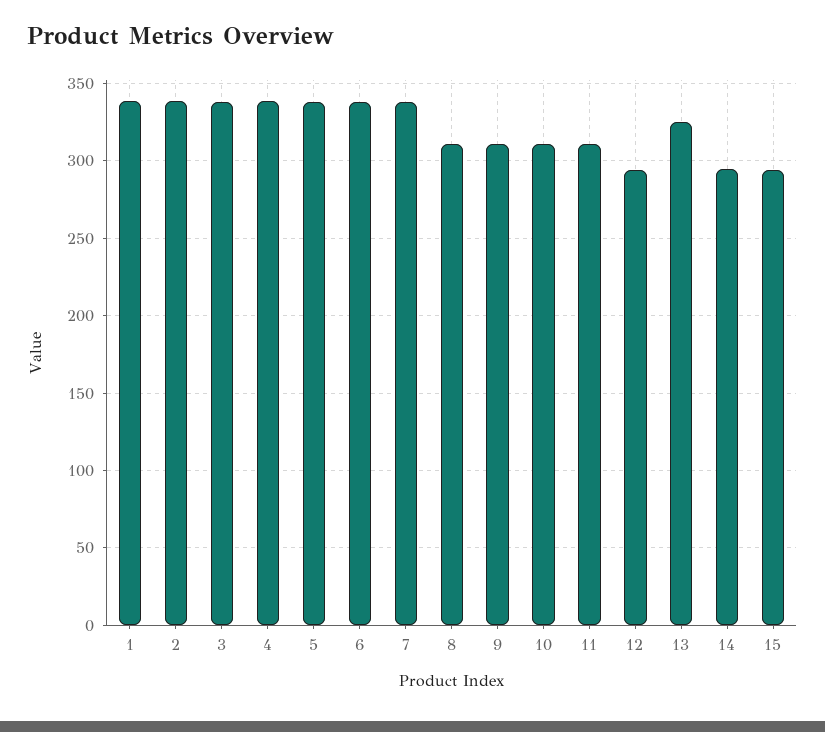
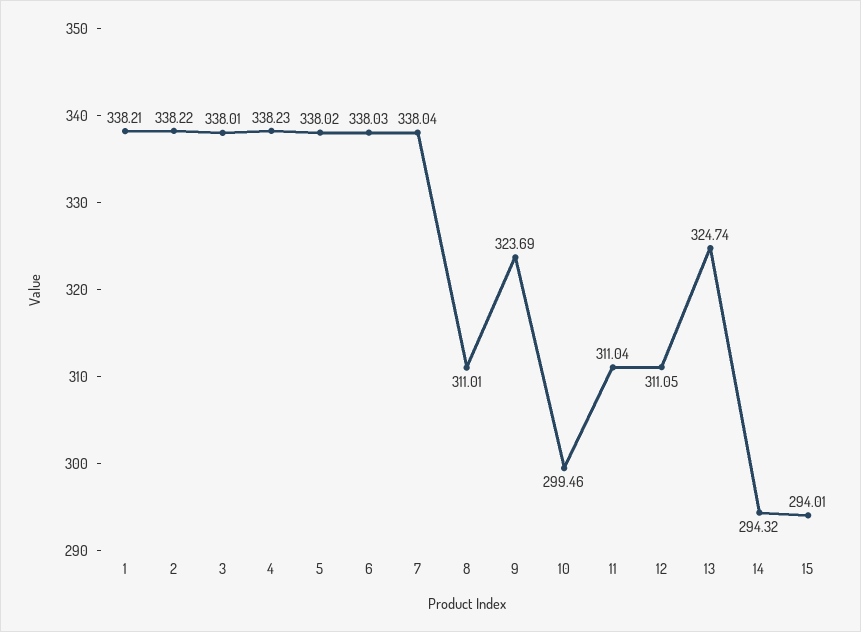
9: 310 -> 323.69
10: 310 -> 299.46
12: 295 -> 311.05

